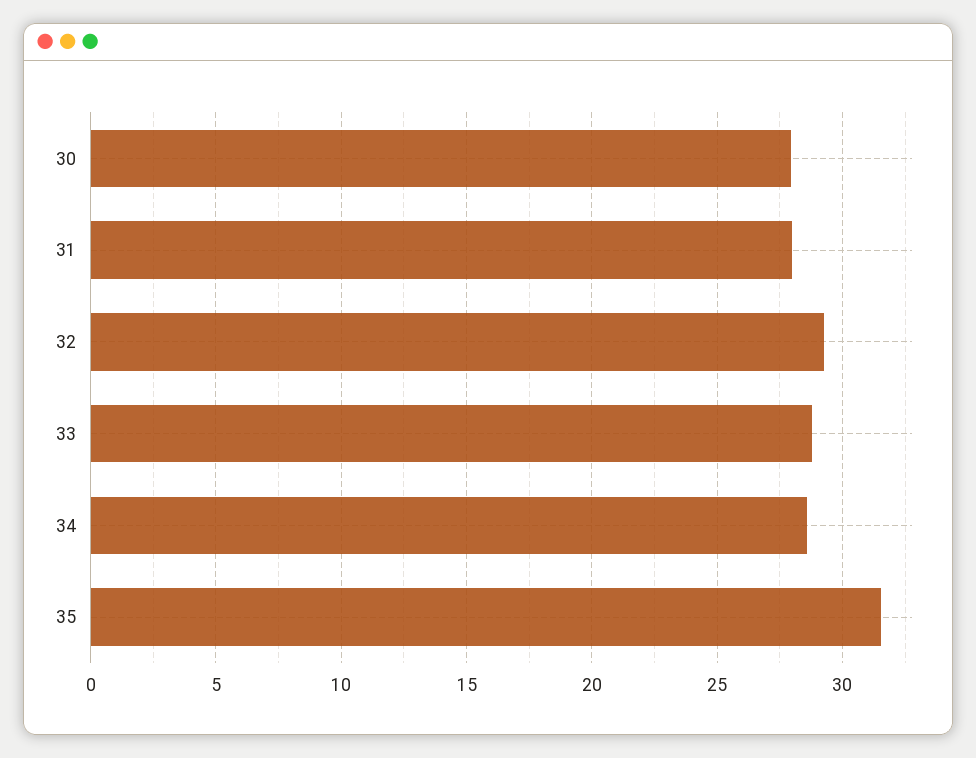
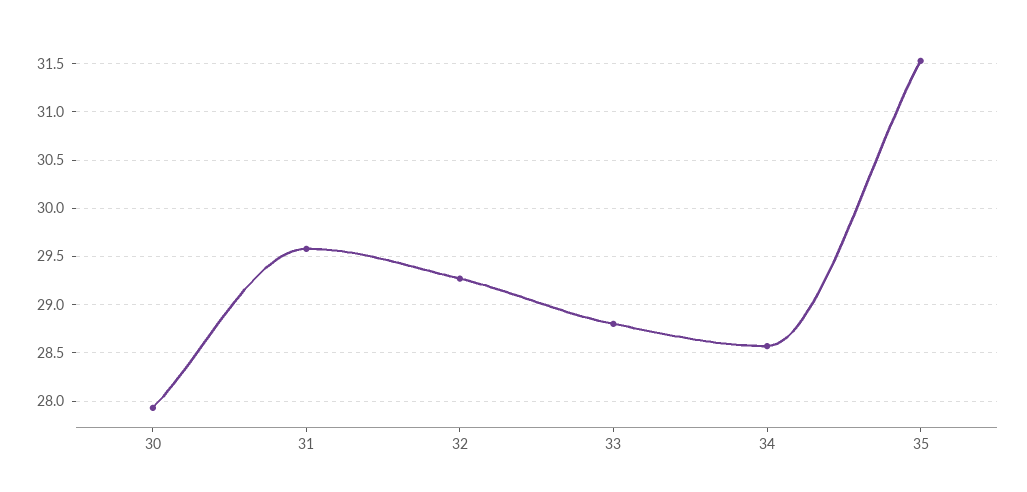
31: 28 -> 29.6

